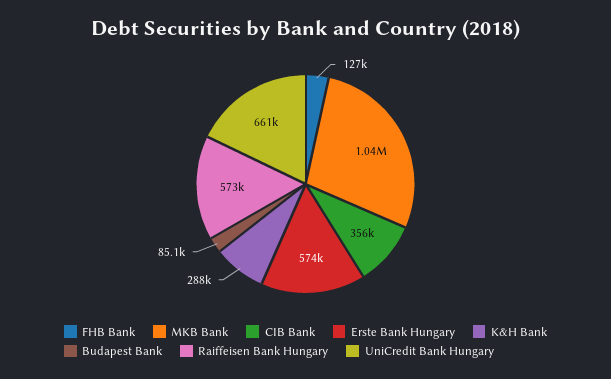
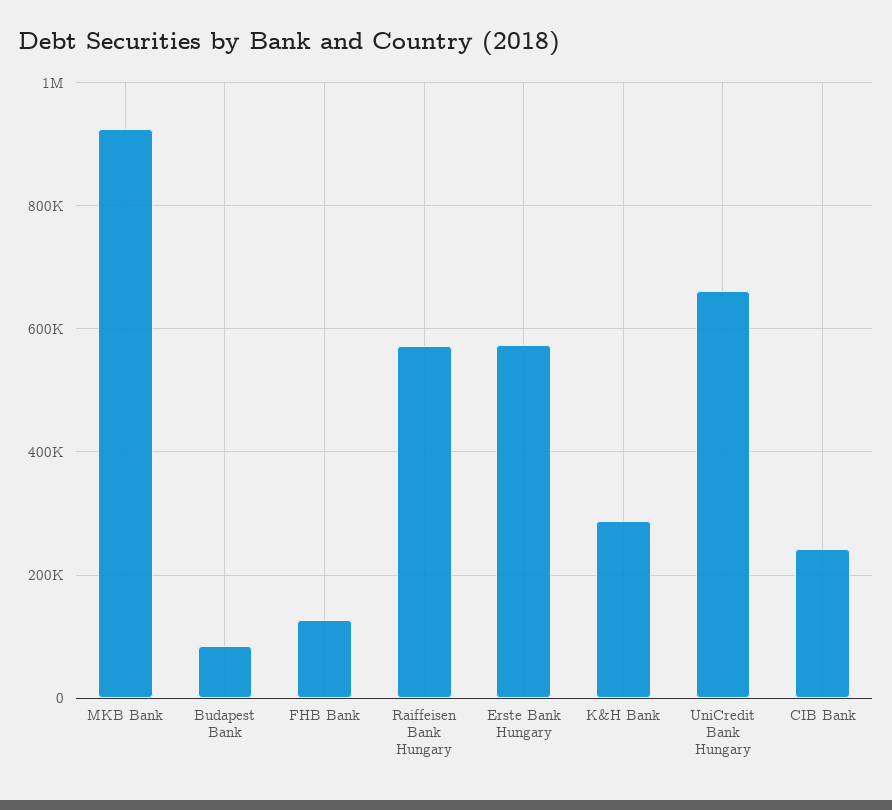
MKB Bank: 1040000 -> 920000
CIB Bank: 356000 -> 240000

